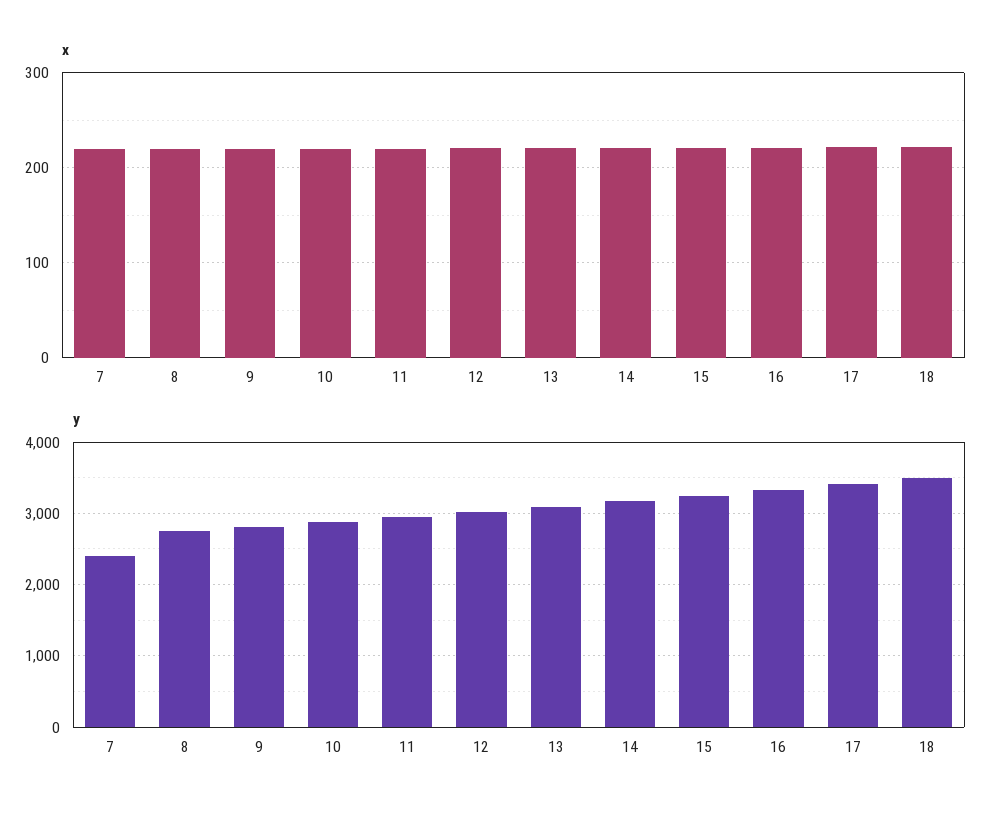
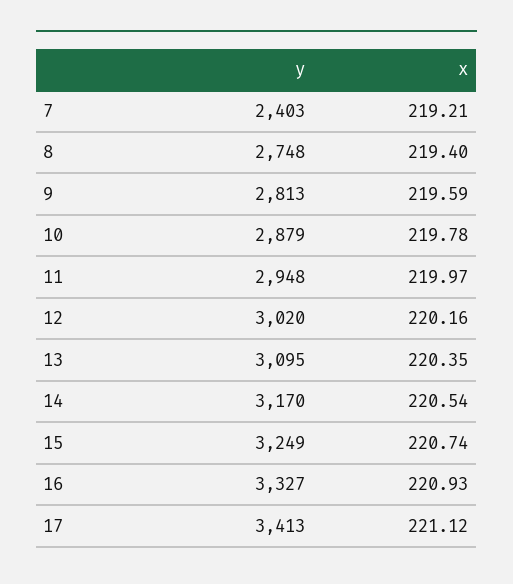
x, 18: 220 -> none
y, 18: 3500 -> none

